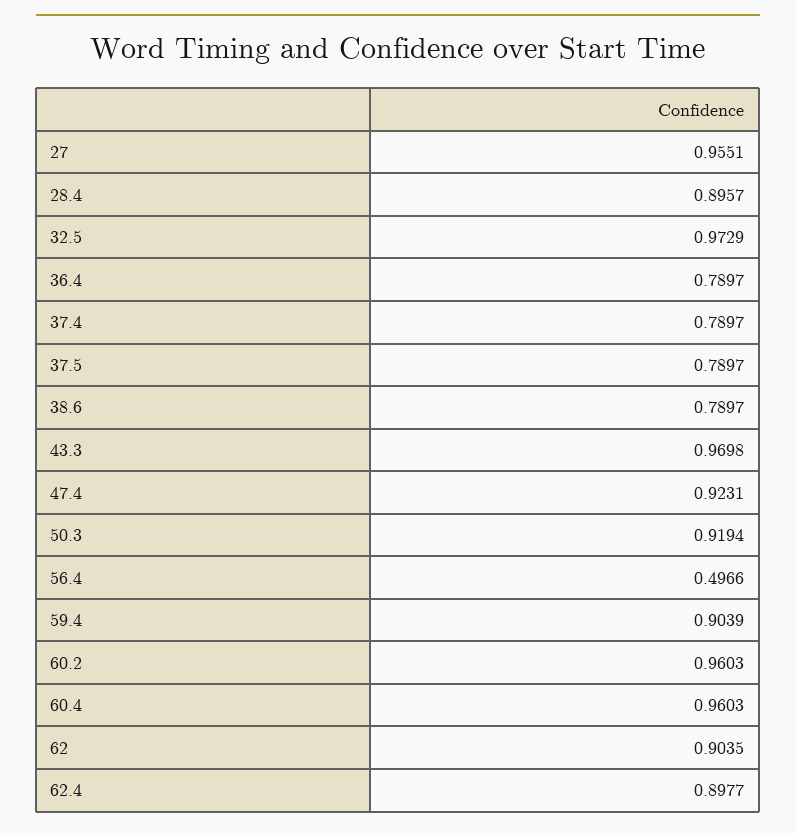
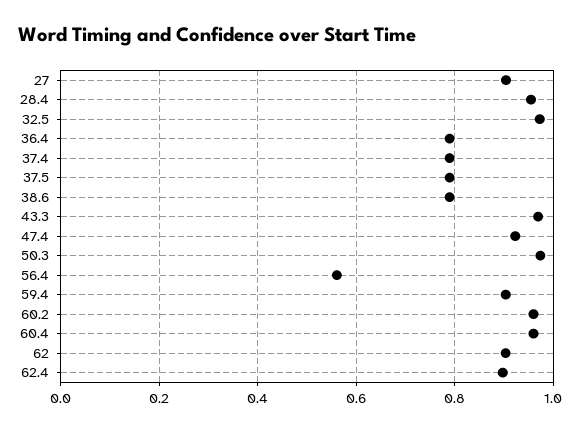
27: 0.9551 -> 0.9
28.4: 0.8957 -> 0.96
50.3: 0.9194 -> 0.98
56.4: 0.4966 -> 0.56

